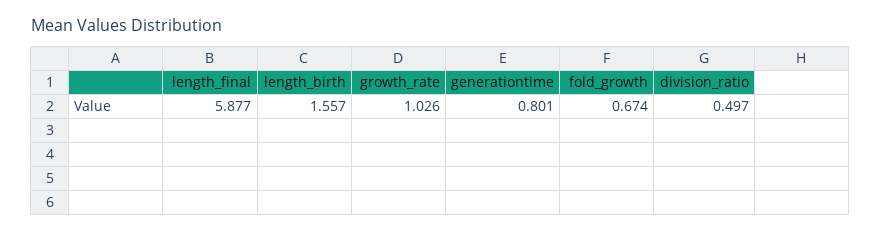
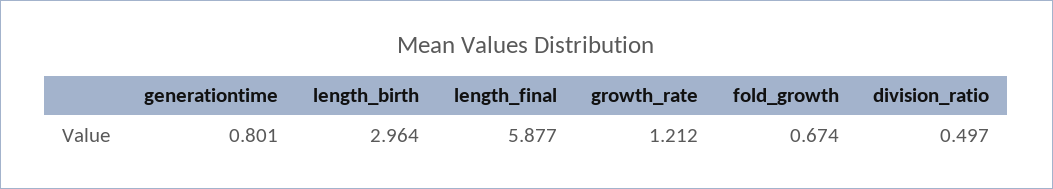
length_birth: 1.557 -> 2.964
growth_rate: 1.026 -> 1.212

